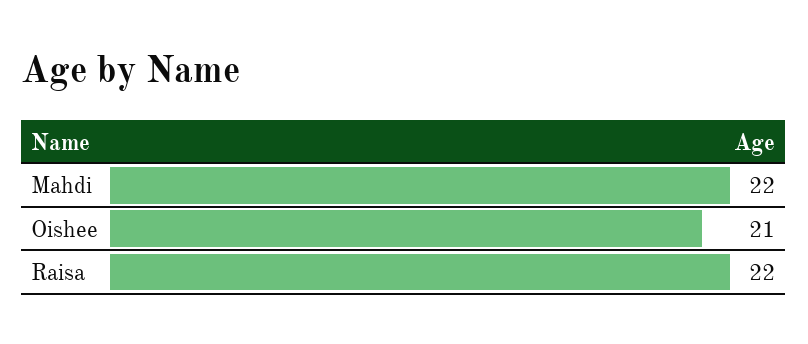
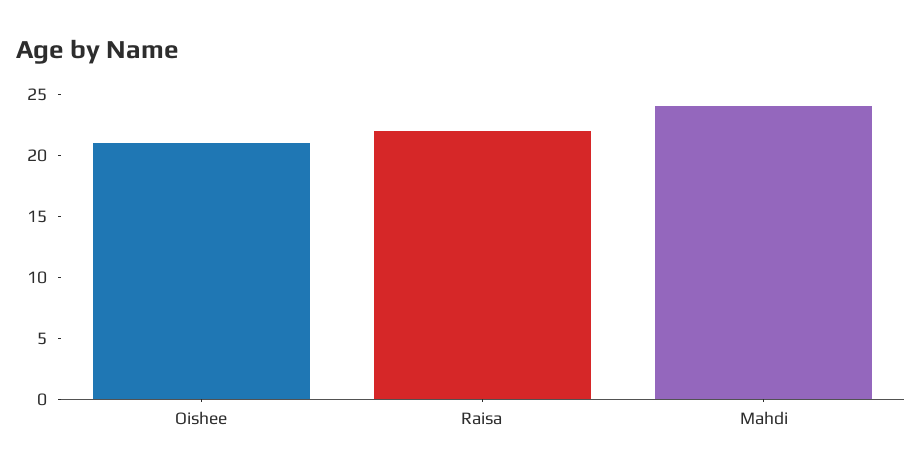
Mahdi: 22 -> 24

